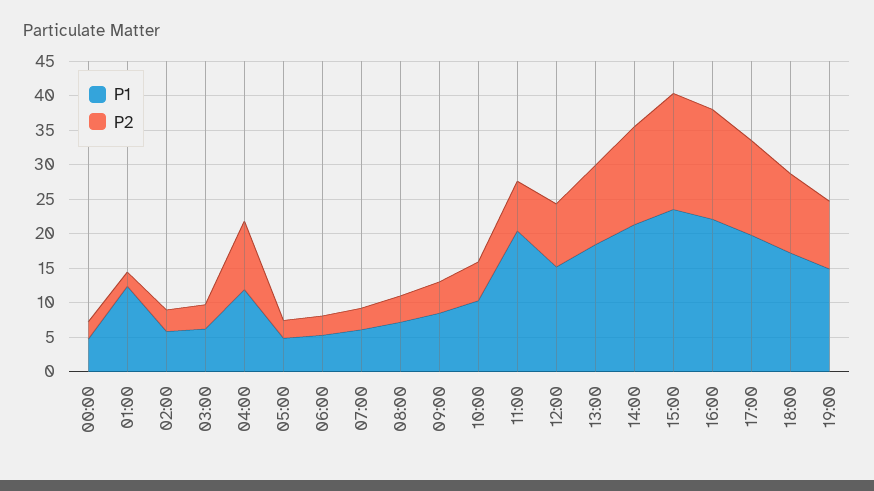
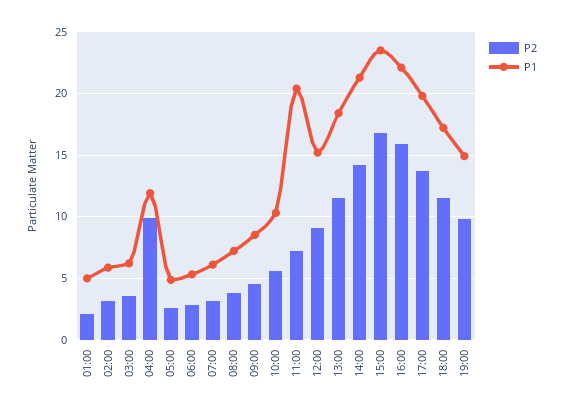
P1, 00:00: 5 -> none
P2, 00:00: 2.5 -> none
P1, 01:00: 12.5 -> 5

